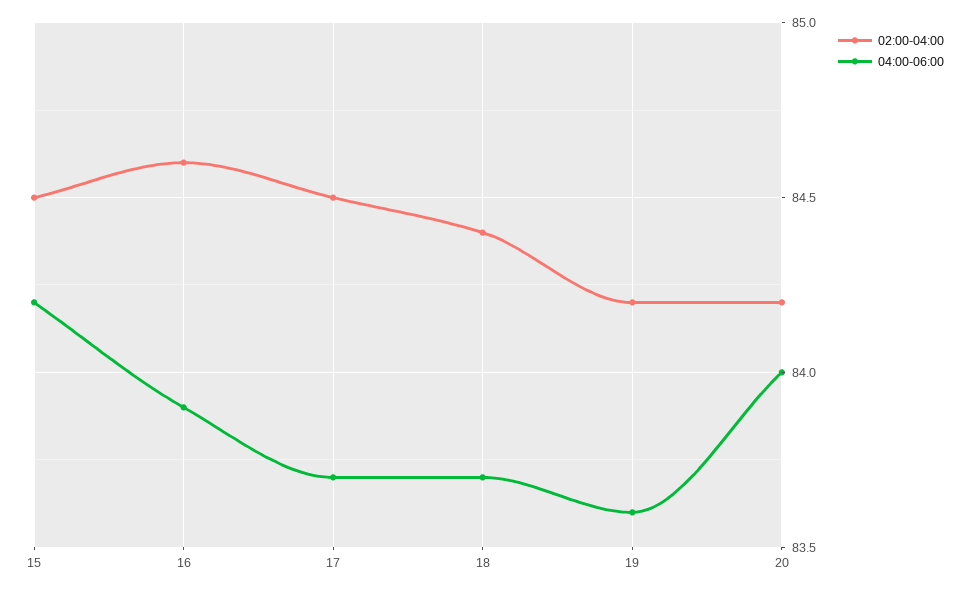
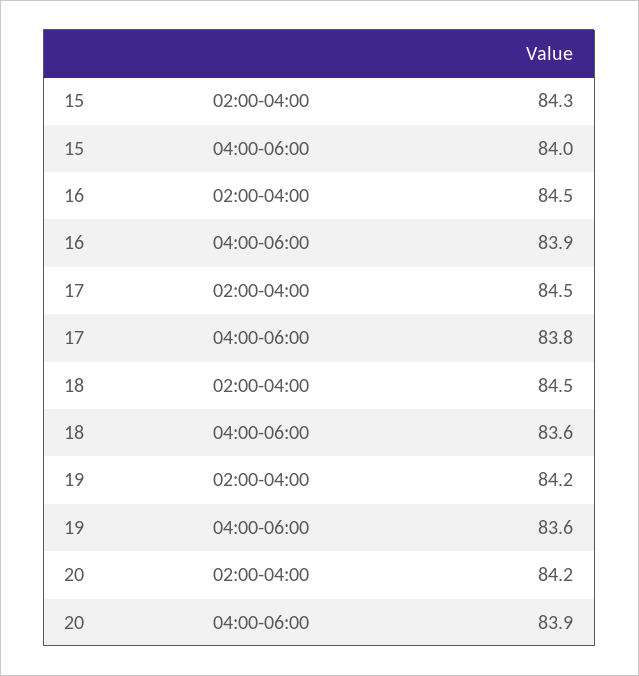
02:00-04:00, 15: 84.5 -> 84.3
04:00-06:00, 15: 84.2 -> 84
02:00-04:00, 16: 84.6 -> 84.5
04:00-06:00, 17: 83.7 -> 83.8
02:00-04:00, 18: 84.4 -> 84.5
04:00-06:00, 18: 83.7 -> 83.6
04:00-06:00, 20: 84 -> 83.9

